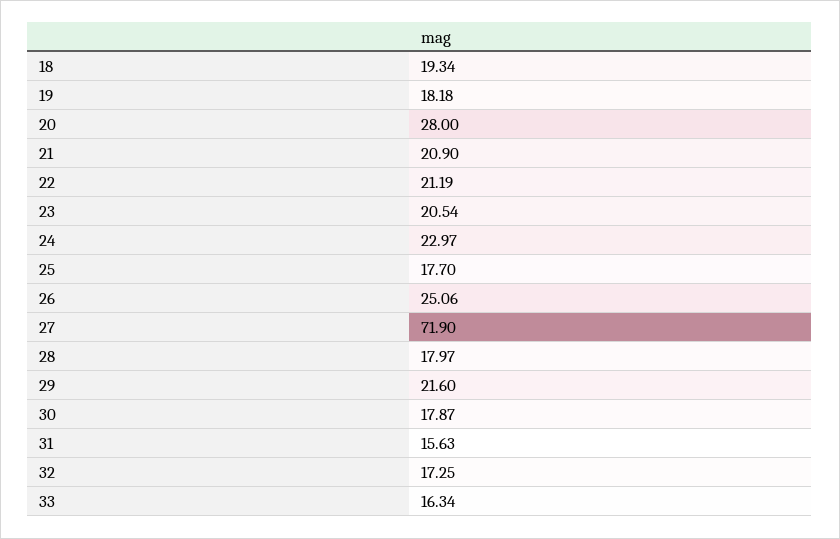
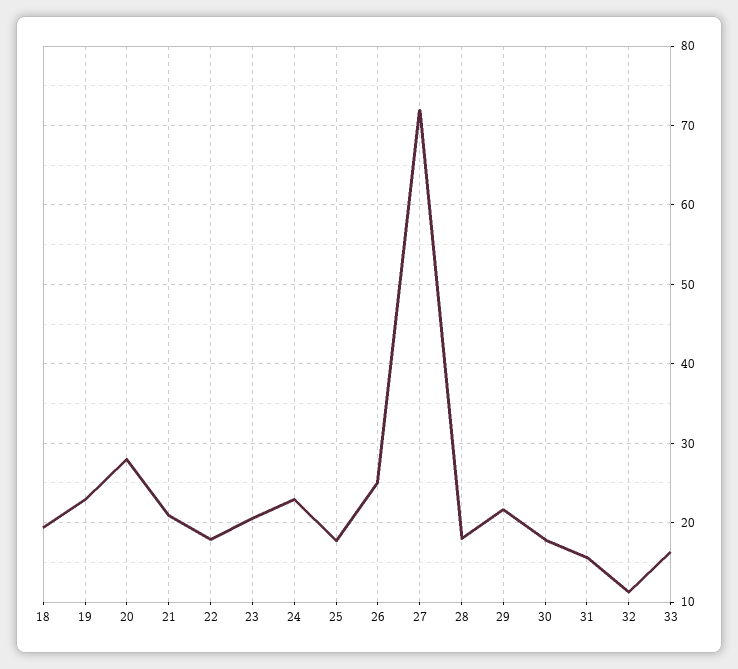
19: 18.18 -> 23
22: 21.19 -> 18
32: 17.25 -> 11

